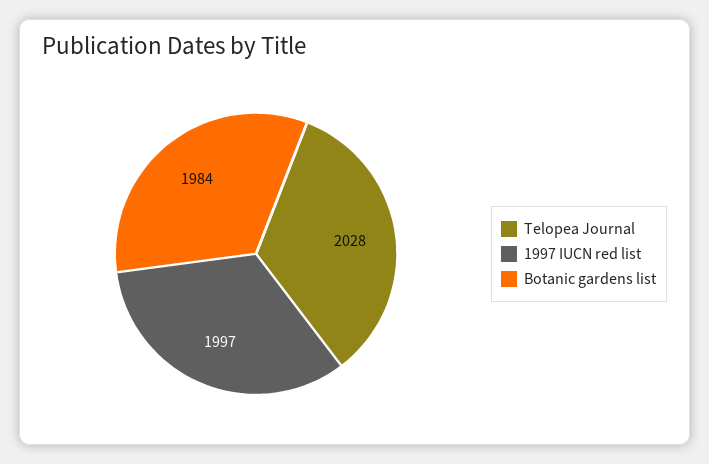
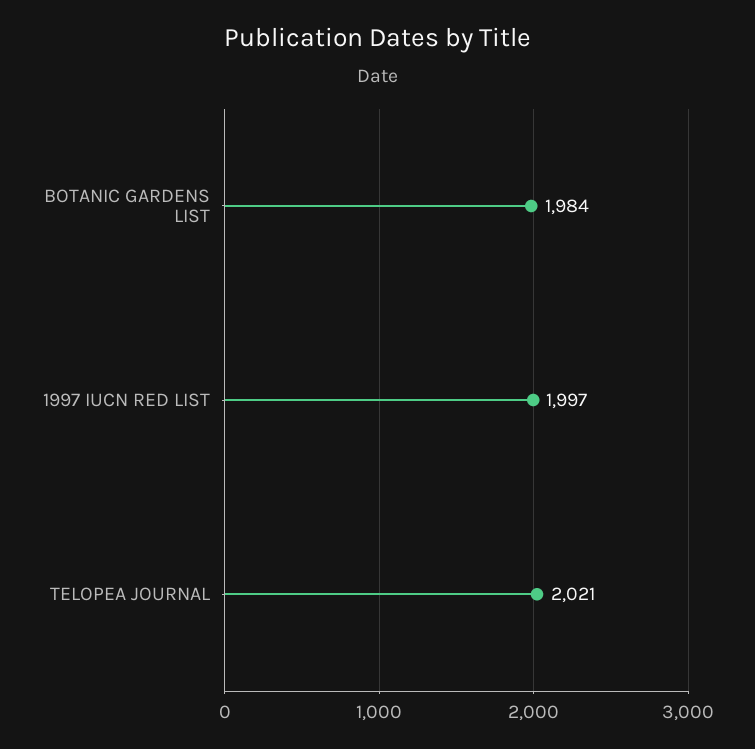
Telopea Journal: 2028 -> 2021

